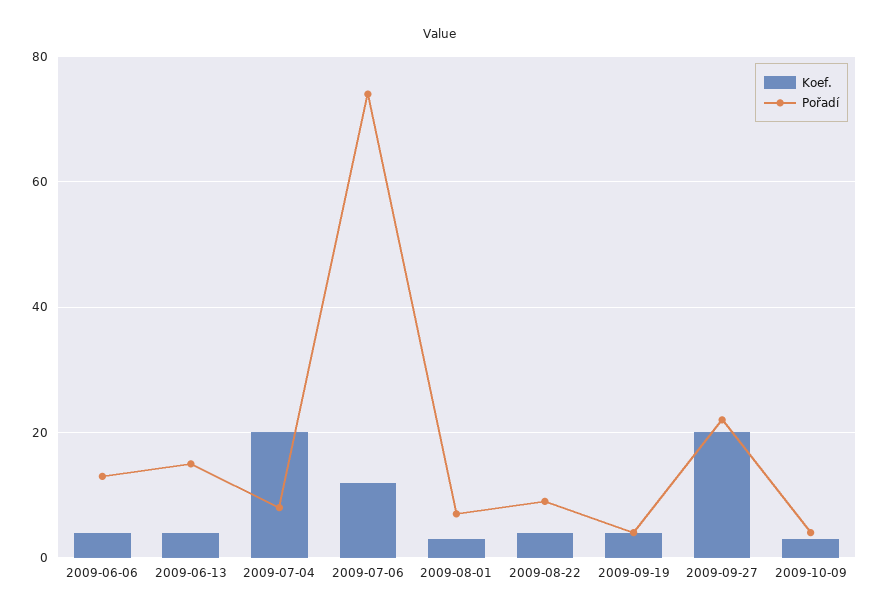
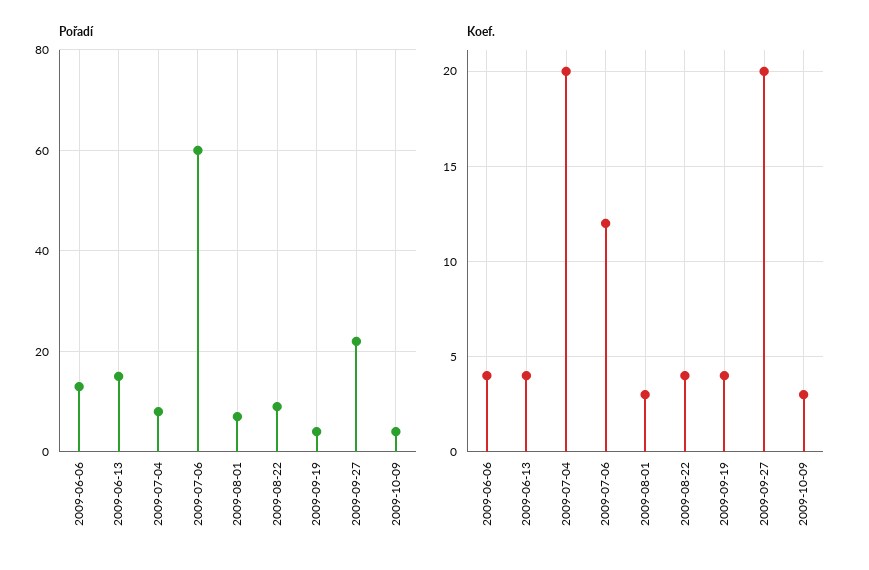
Pořadí, 2009-07-06: 75 -> 60

